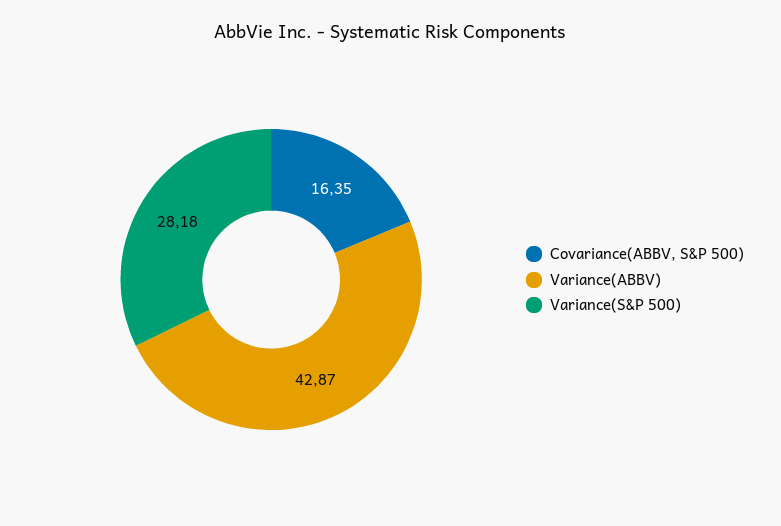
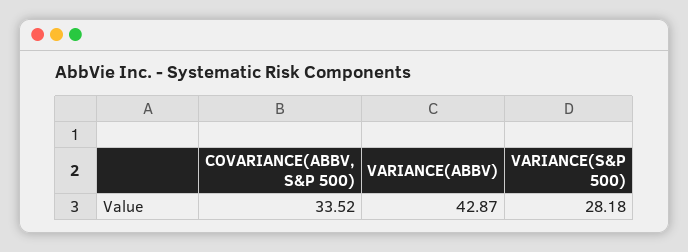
Covariance(ABBV, S&P 500): 16.35 -> 33.52

